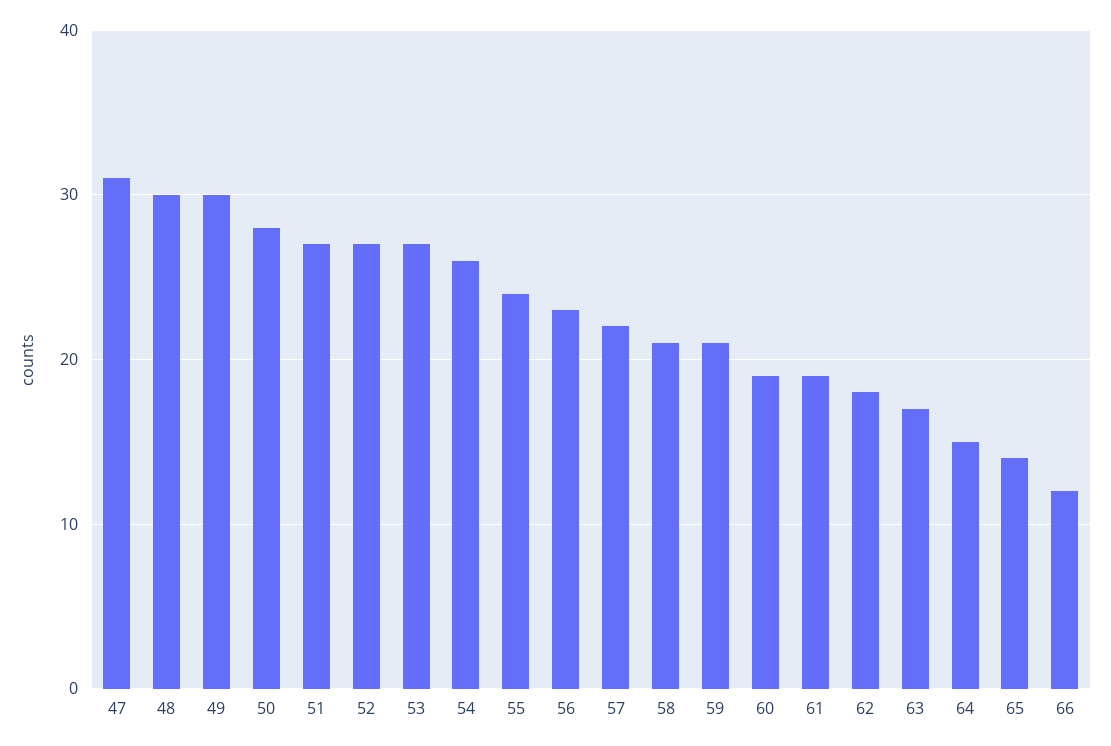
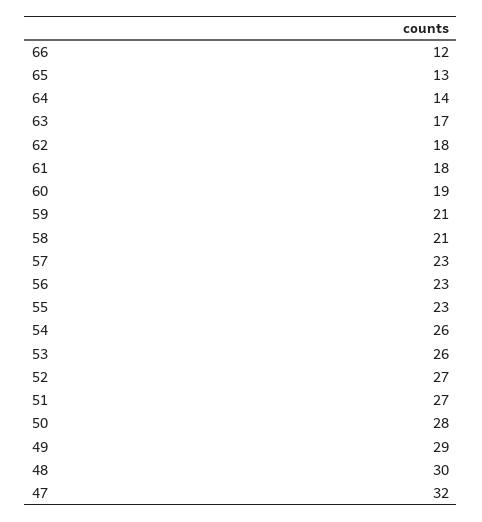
47: 31 -> 32
49: 30 -> 29
53: 27 -> 26
55: 24 -> 23
57: 22 -> 23
61: 19 -> 18
64: 15 -> 14
65: 14 -> 13

